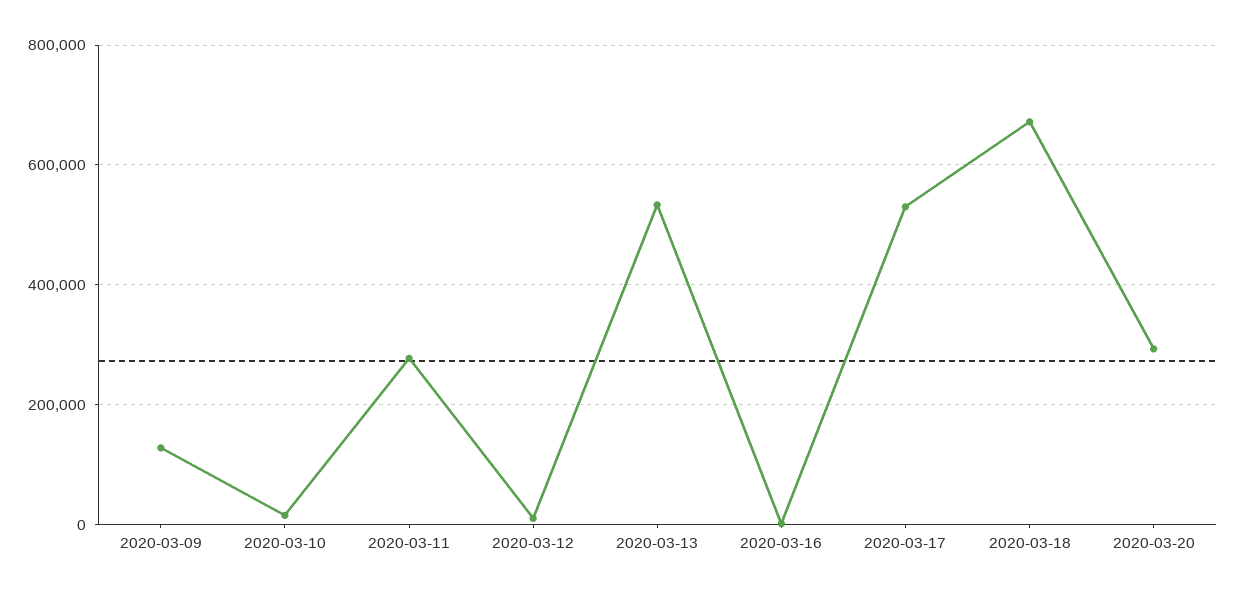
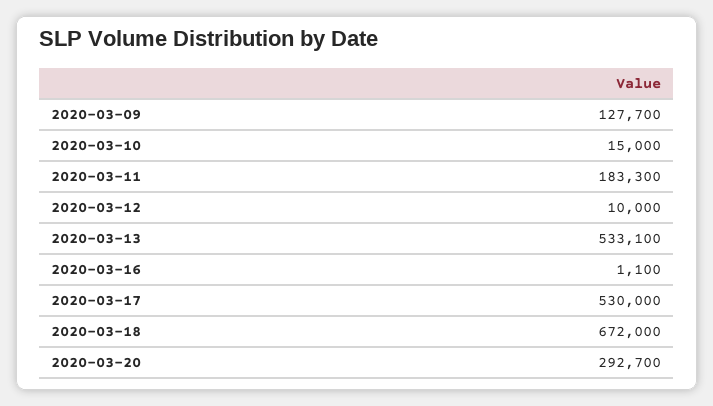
2020-03-11: 280000 -> 183300

